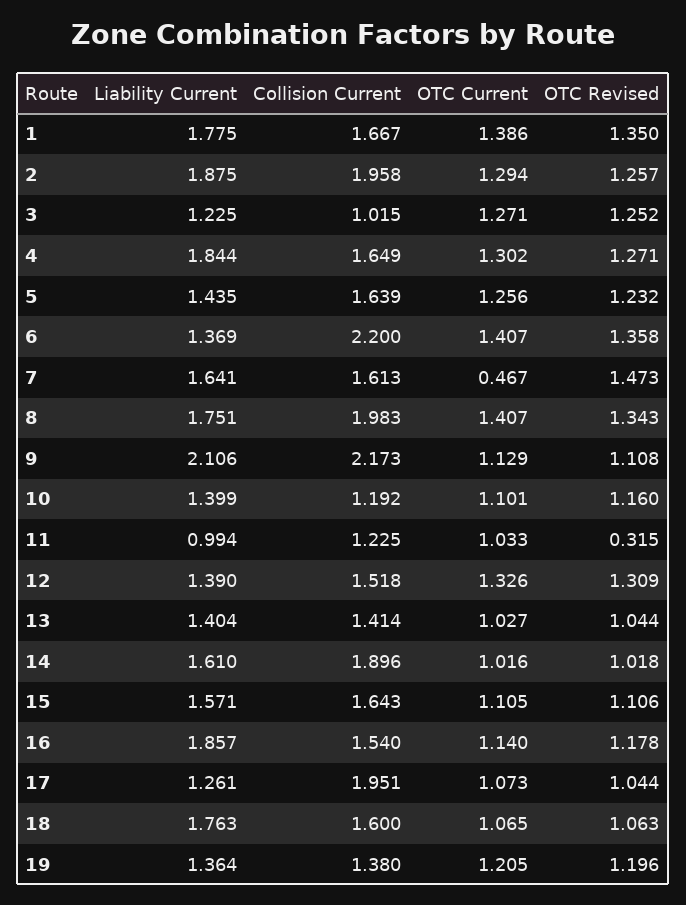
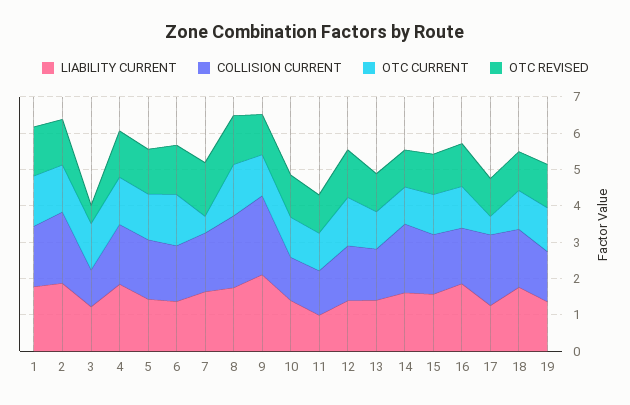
OTC Revised, 3: 1.252 -> 0.5
Collision Current, 6: 2.2 -> 1.5
OTC Revised, 11: 0.315 -> 1
OTC Current, 17: 1.073 -> 0.5

